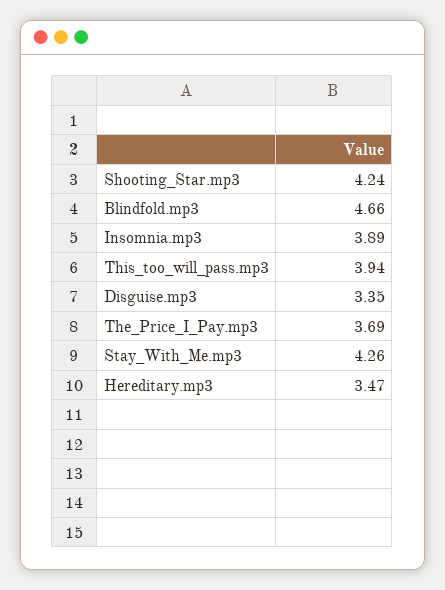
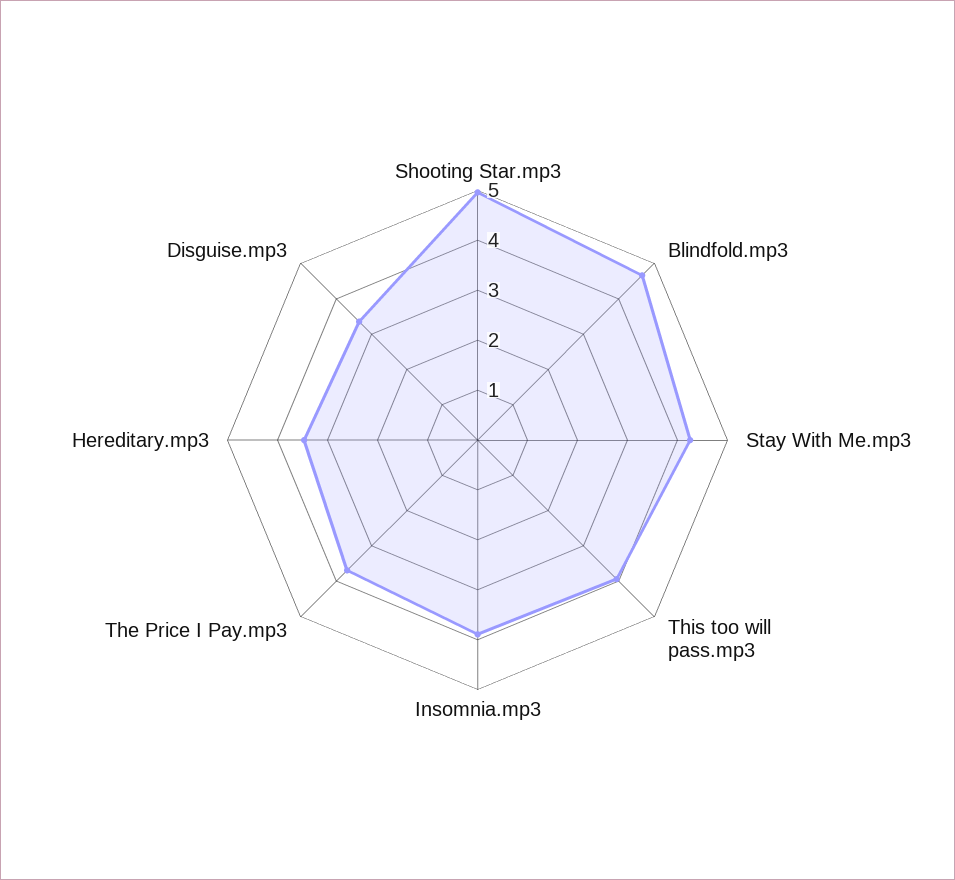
Shooting_Star.mp3: 4.24 -> 5

